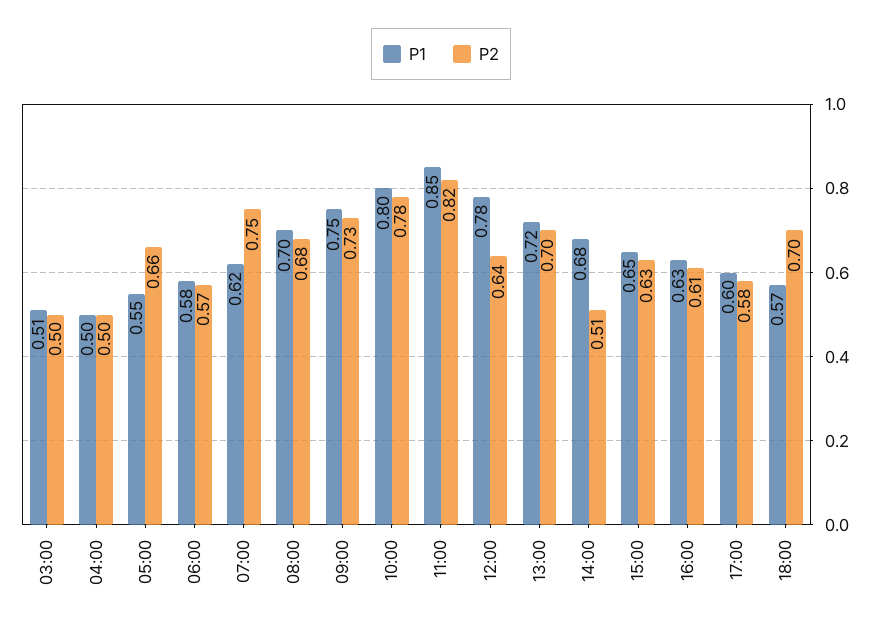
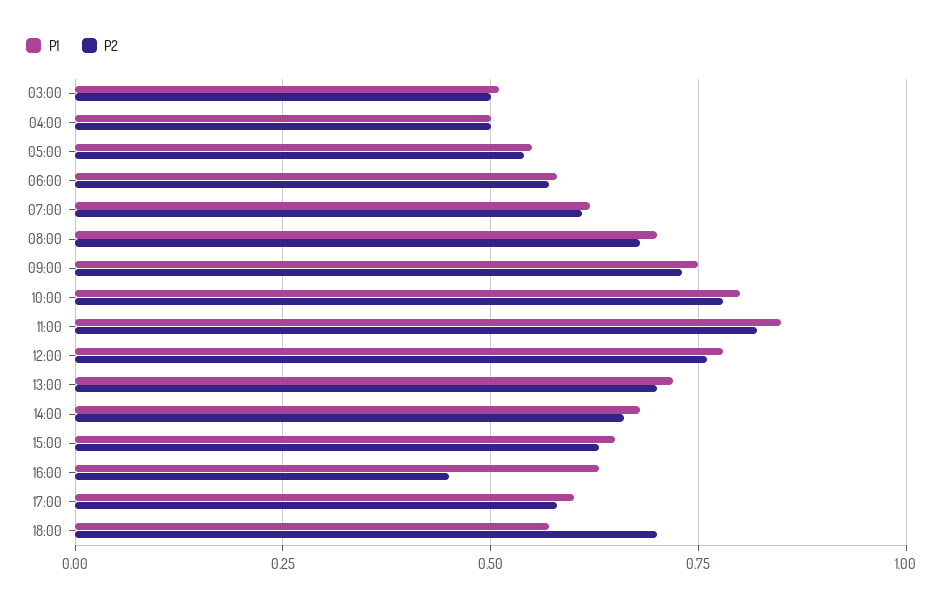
P2, 05:00: 0.66 -> 0.55
P2, 07:00: 0.75 -> 0.6
P2, 12:00: 0.64 -> 0.75
P2, 14:00: 0.51 -> 0.65
P2, 16:00: 0.61 -> 0.45

